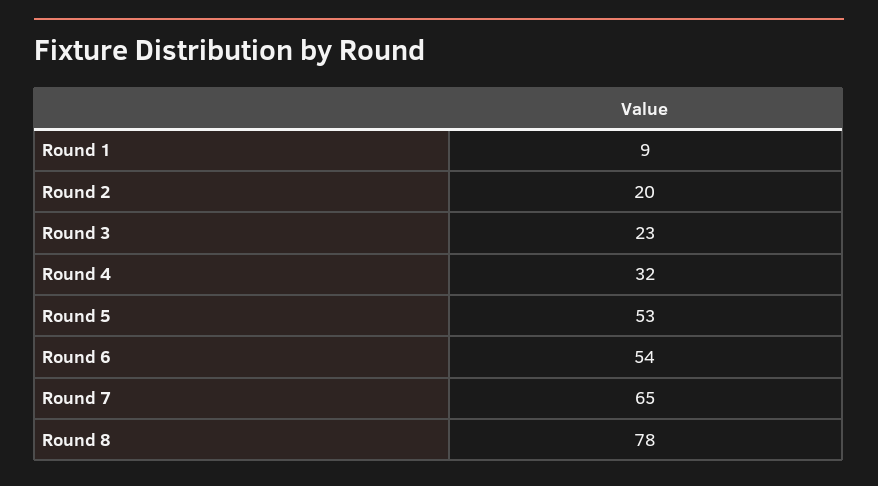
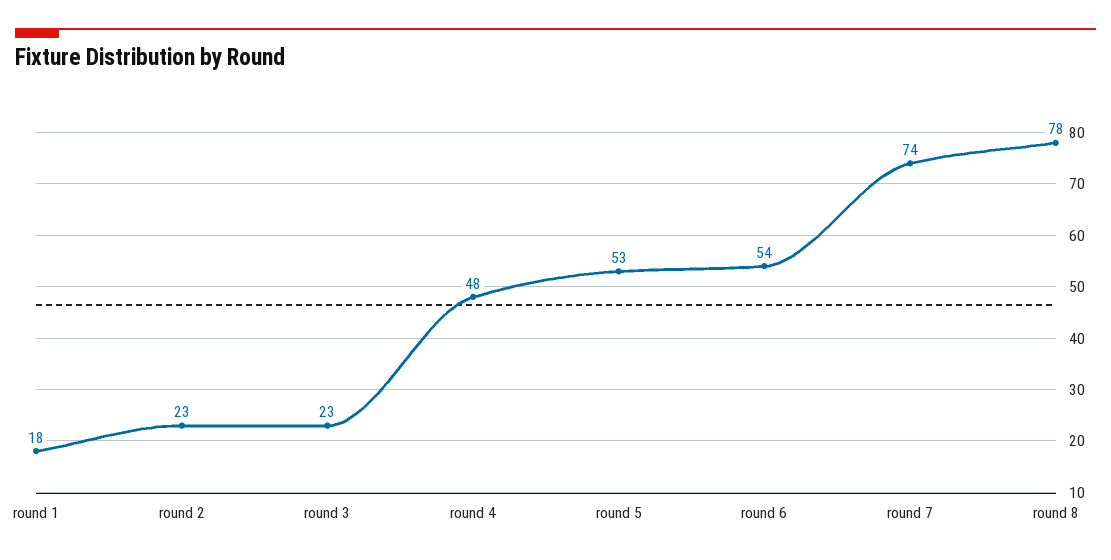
Round 1: 9 -> 18
Round 2: 20 -> 23
Round 4: 32 -> 48
Round 7: 65 -> 74

